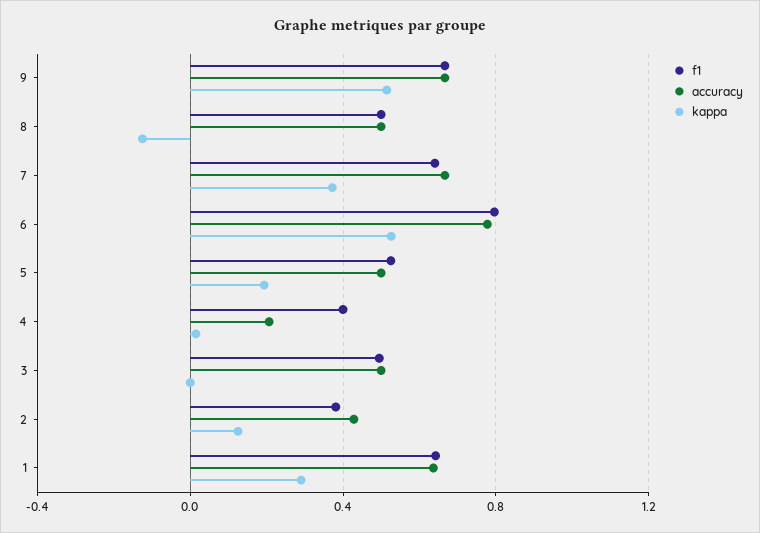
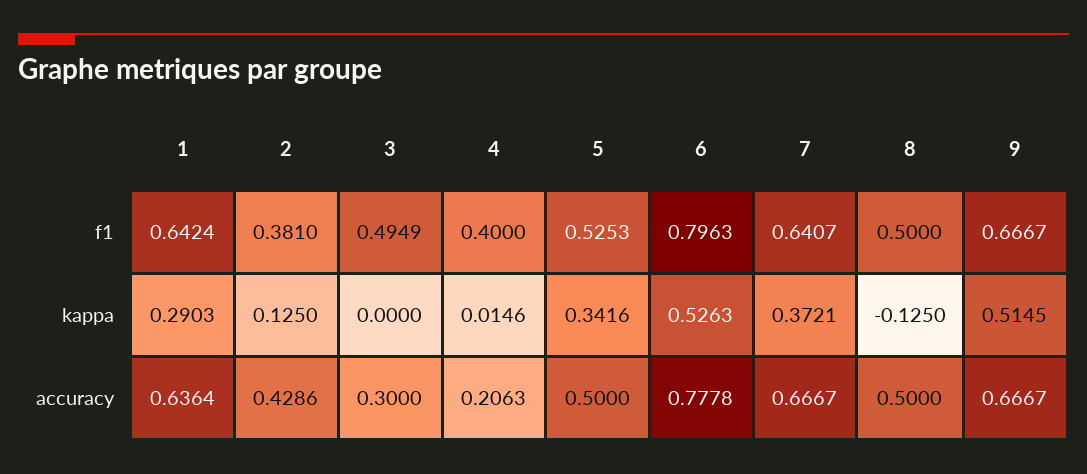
kappa, 5: 0.2 -> 0.3416
accuracy, 3: 0.5 -> 0.3

